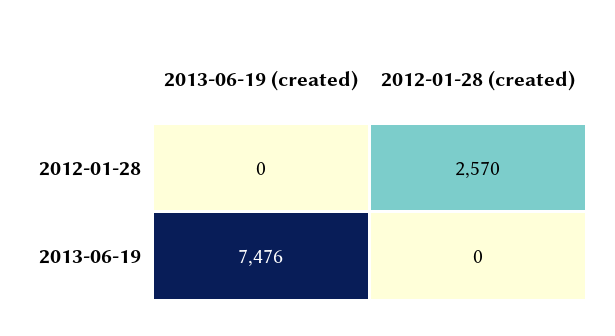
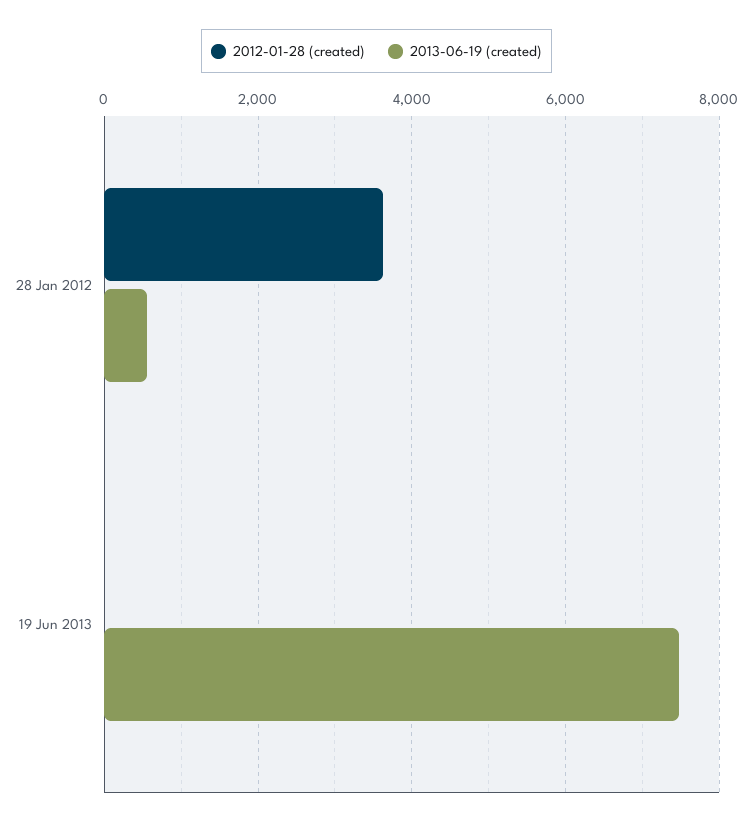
2013-06-19 (created), 2012-01-28: 0 -> 600
2012-01-28 (created), 2012-01-28: 2570 -> 3600

